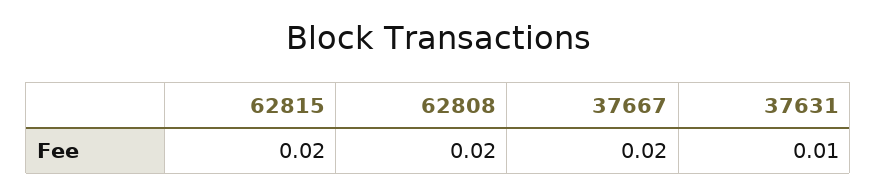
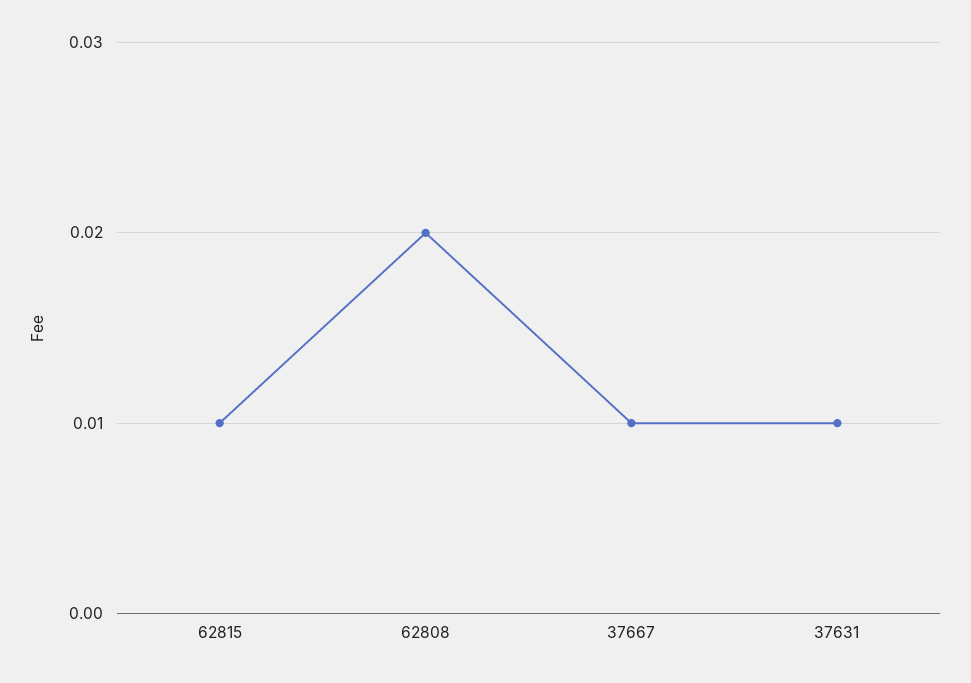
62815: 0.02 -> 0.01
37667: 0.02 -> 0.01

